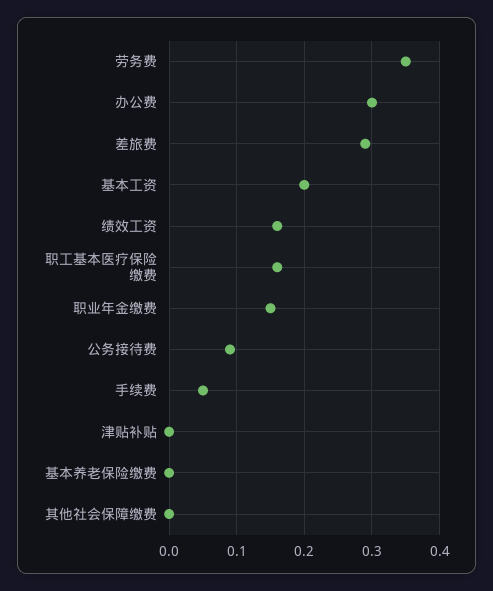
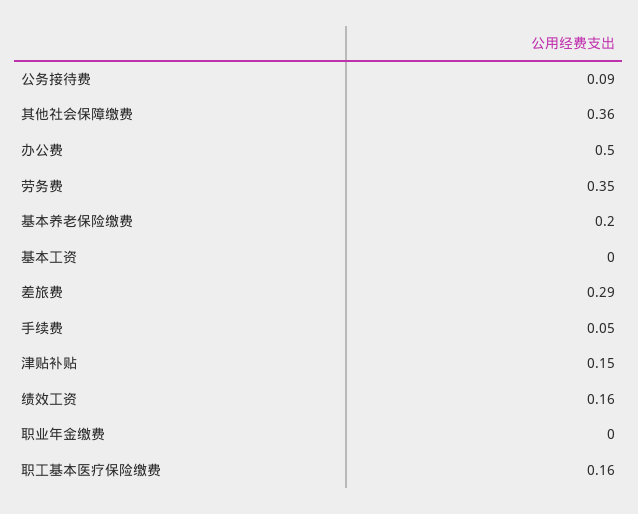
办公费: 0.3 -> 0.5
基本工资: 0.2 -> 0
职业年金缴费: 0.15 -> 0
津贴补贴: 0 -> 0.15
基本养老保险缴费: 0 -> 0.2
其他社会保障缴费: 0 -> 0.36

